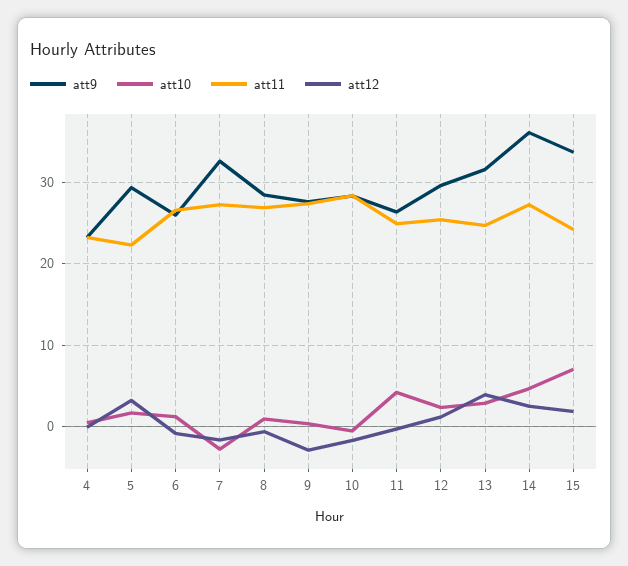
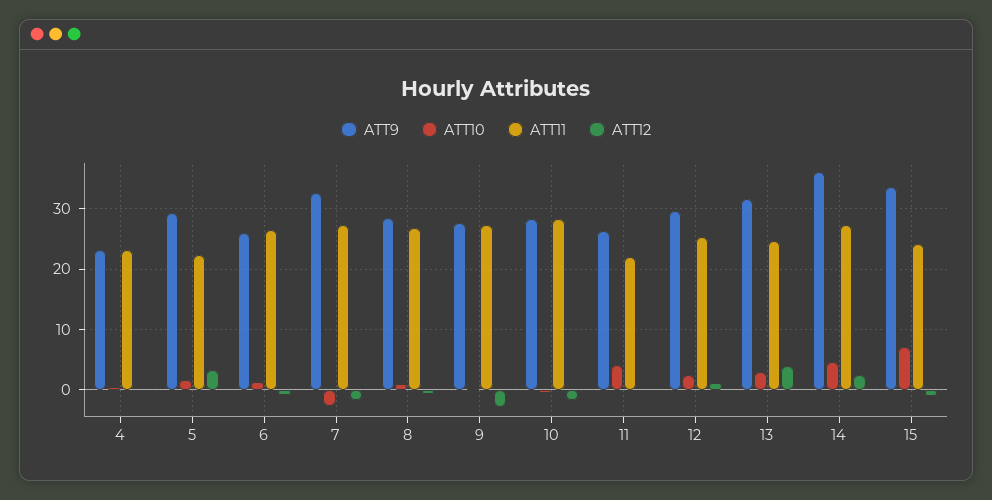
att11, 11: 25 -> 22
att12, 15: 2 -> -1

